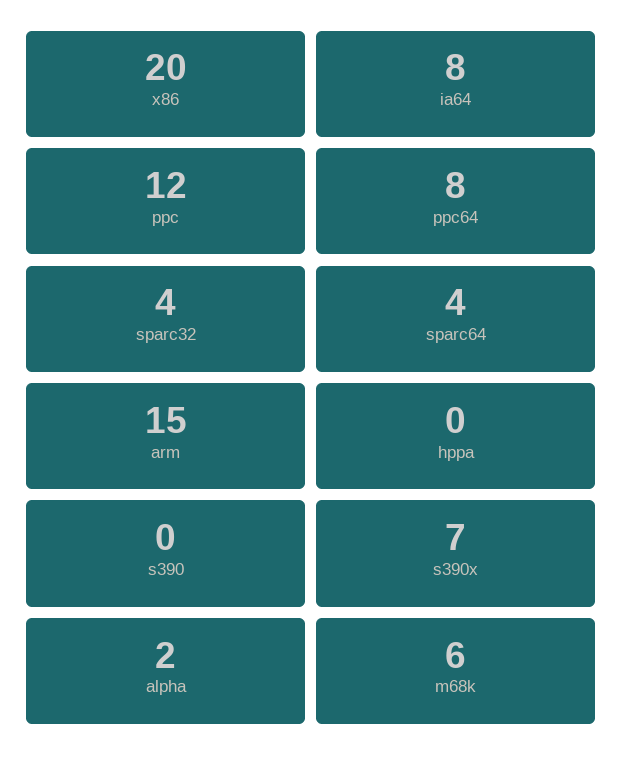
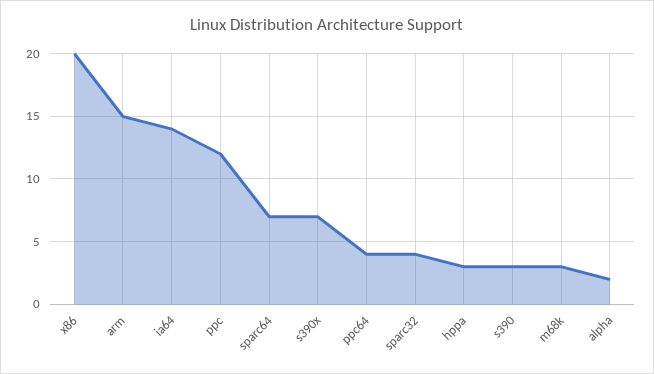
ia64: 8 -> 14
ppc64: 8 -> 4
sparc64: 4 -> 7
hppa: 0 -> 3
s390: 0 -> 3
m68k: 6 -> 3

